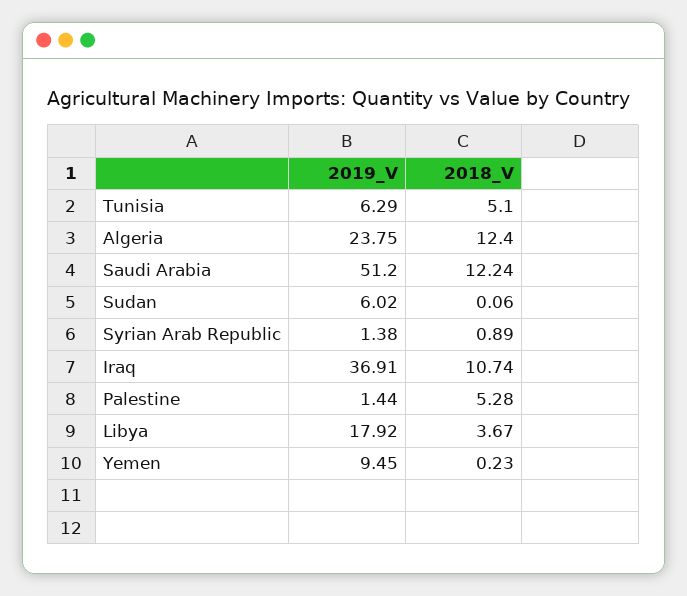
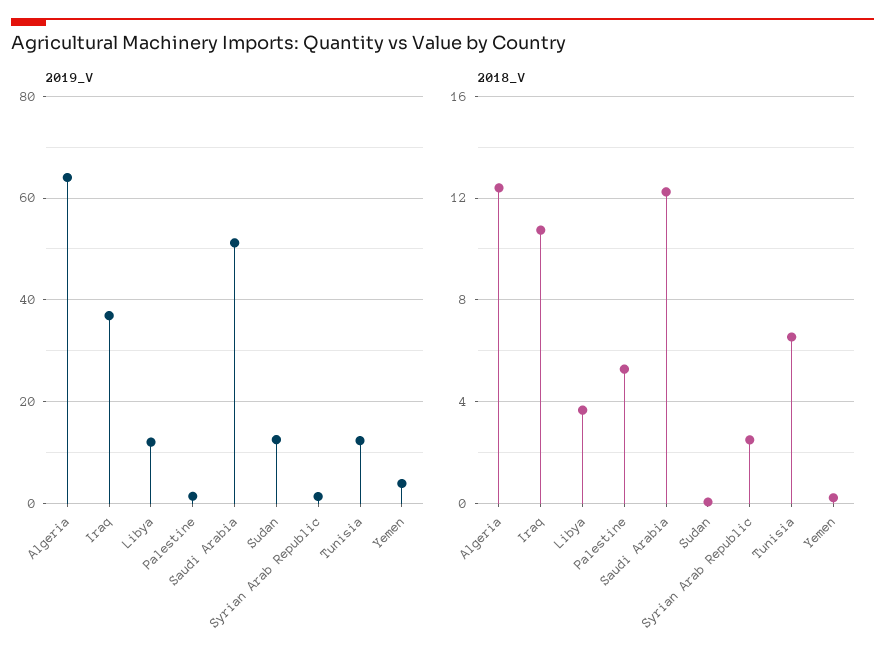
2019_V, Tunisia: 6.29 -> 12
2018_V, Tunisia: 5.1 -> 6.5
2019_V, Algeria: 23.75 -> 64
2019_V, Sudan: 6.02 -> 12
2018_V, Syrian Arab Republic: 0.89 -> 2.5
2019_V, Libya: 17.92 -> 12
2019_V, Yemen: 9.45 -> 4

